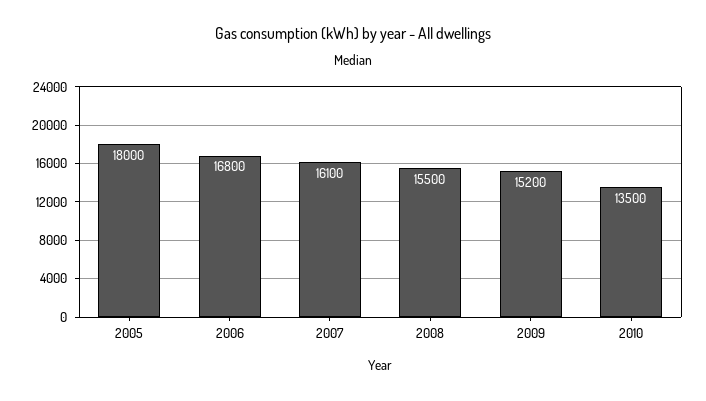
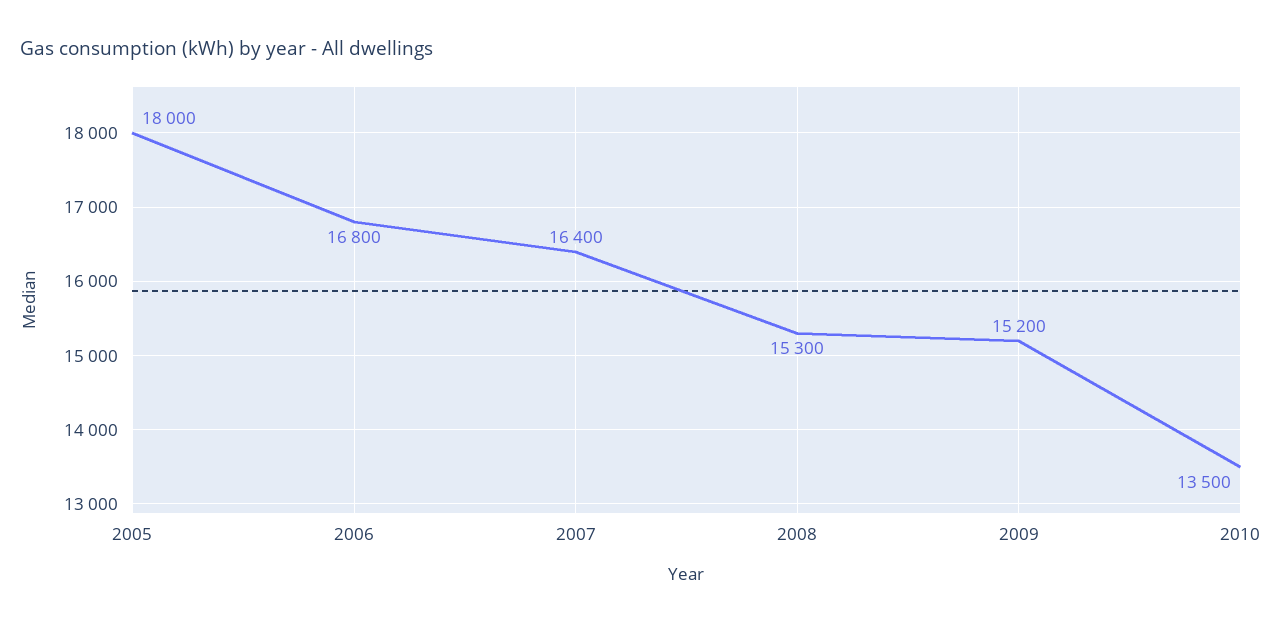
2007: 16100 -> 16400
2008: 15500 -> 15300

